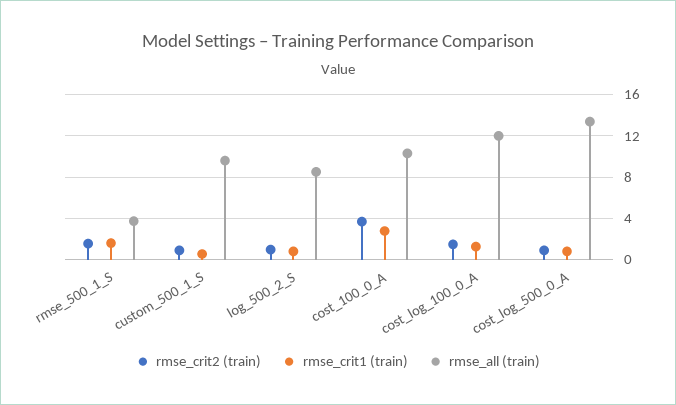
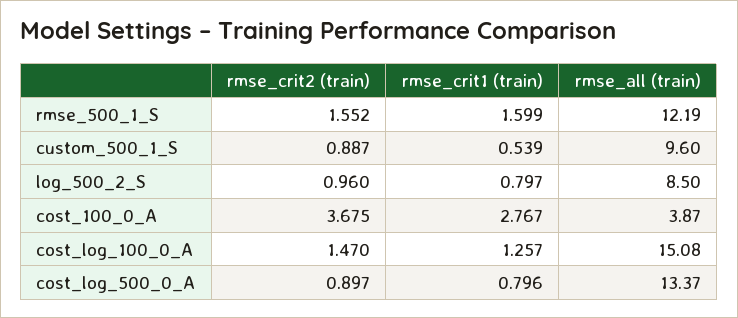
rmse_all (train), rmse_500_1_S: 4 -> 12.19
rmse_all (train), cost_100_0_A: 10 -> 3.87
rmse_all (train), cost_log_100_0_A: 12 -> 15.08

